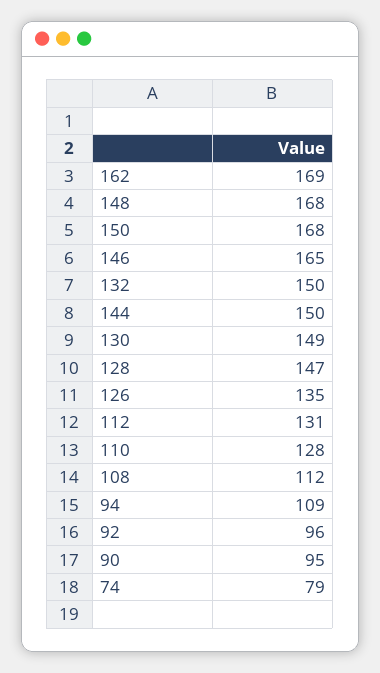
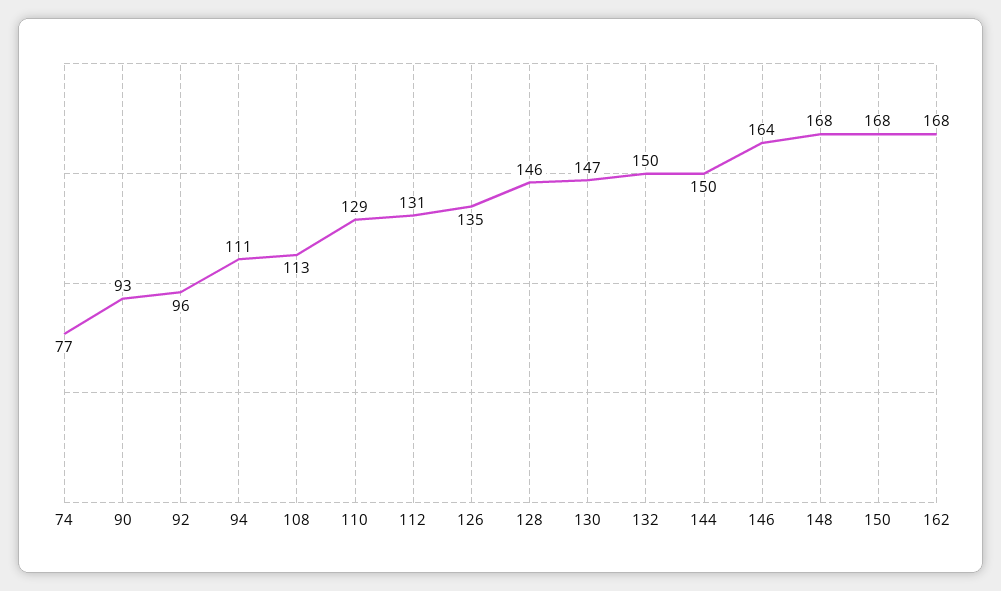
162: 169 -> 168
146: 165 -> 164
130: 149 -> 147
128: 147 -> 146
110: 128 -> 129
108: 112 -> 113
94: 109 -> 111
90: 95 -> 93
74: 79 -> 77

